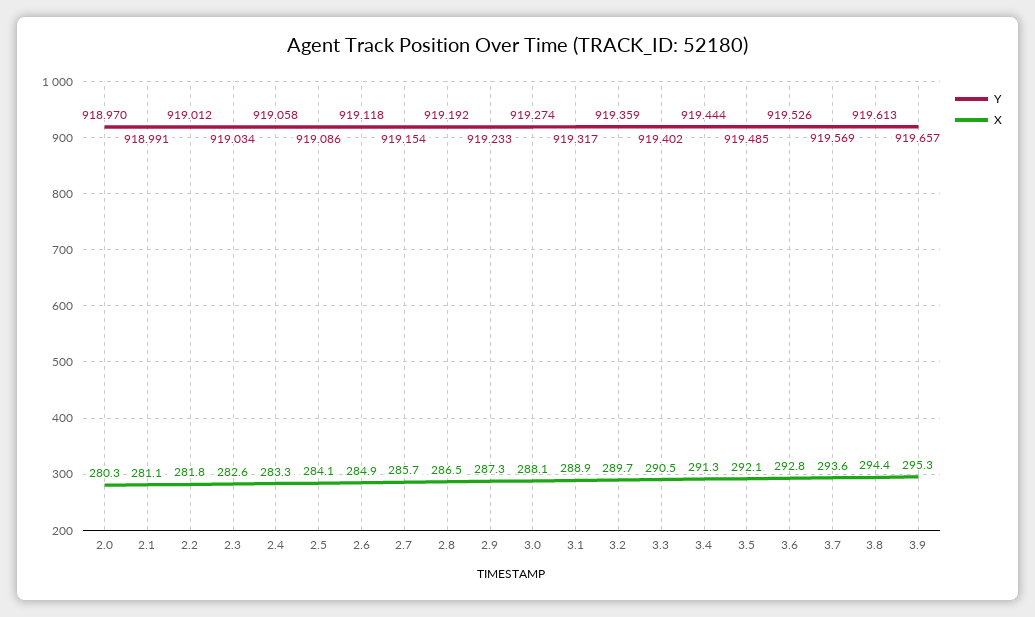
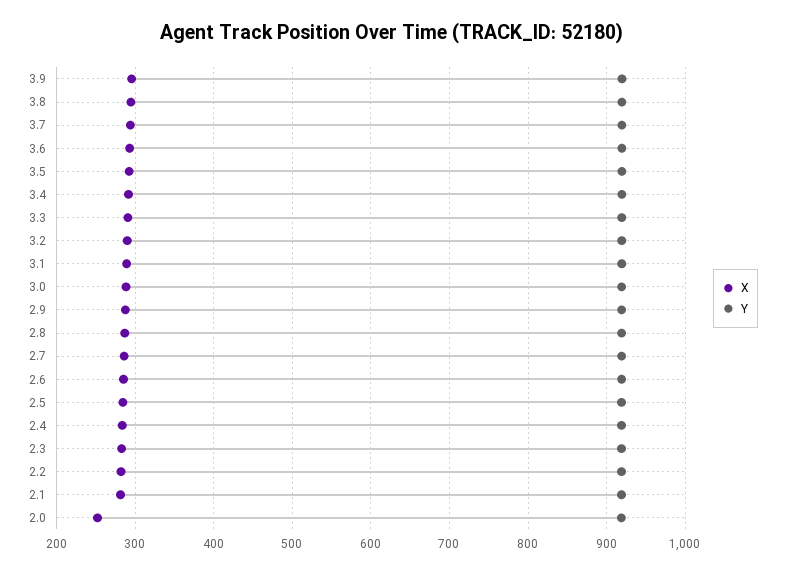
X, 2.0: 280.3 -> 250

